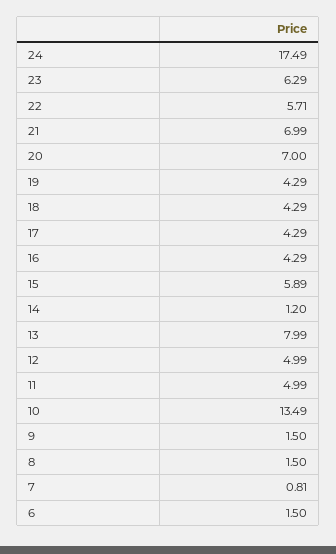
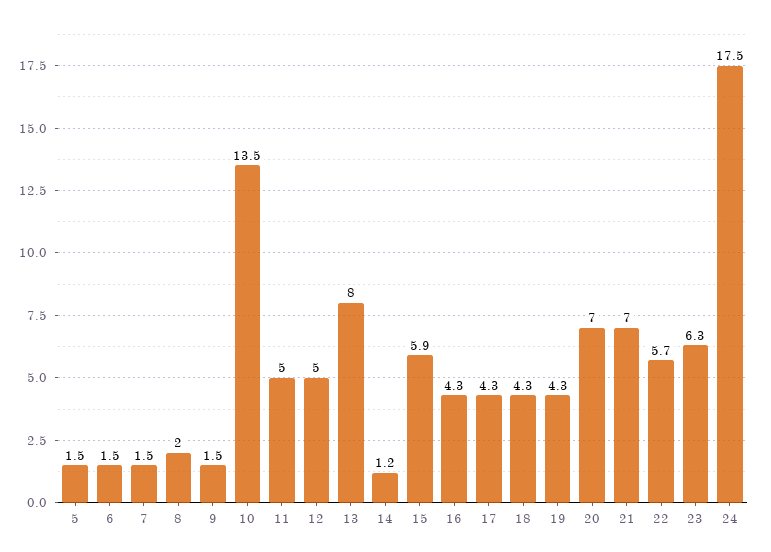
8: 1.5 -> 2
7: 0.81 -> 1.5
5: none -> 1.5

